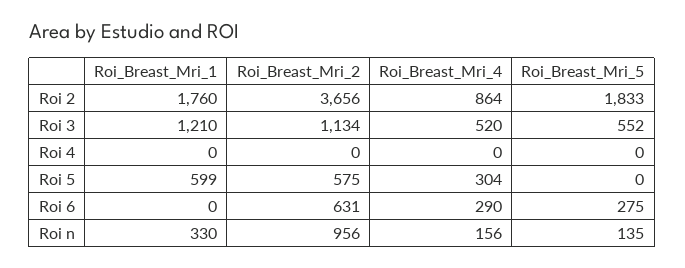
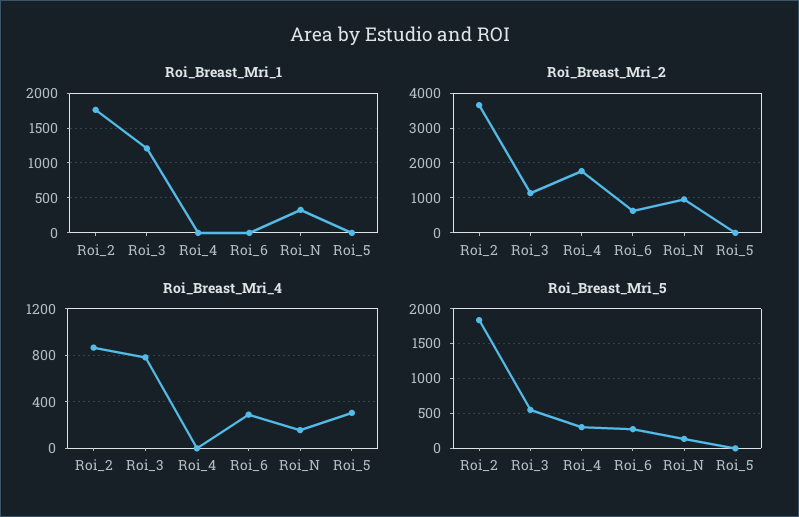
Roi_Breast_Mri_4, Roi 3: 520 -> 800
Roi_Breast_Mri_2, Roi 4: 0 -> 1800
Roi_Breast_Mri_5, Roi 4: 0 -> 300
Roi_Breast_Mri_1, Roi 5: 599 -> 0
Roi_Breast_Mri_2, Roi 5: 575 -> 0

